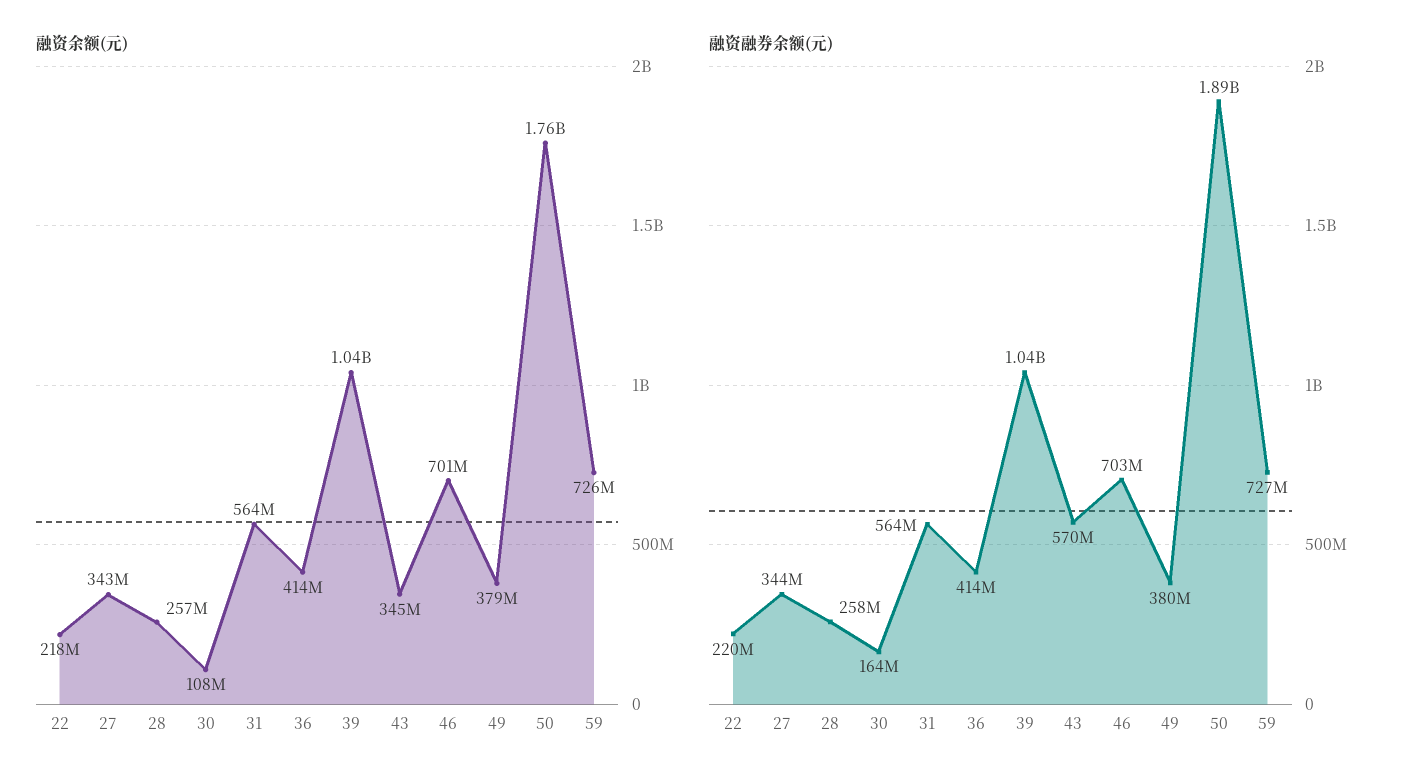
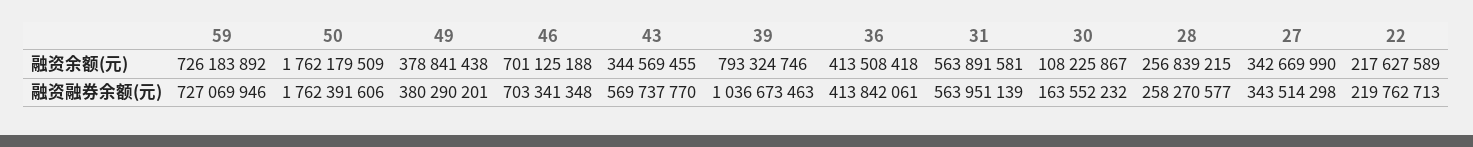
融资余额(元), 39: 1040000000 -> 793324746
融资融券余额(元), 50: 1890000000 -> 1762391606

